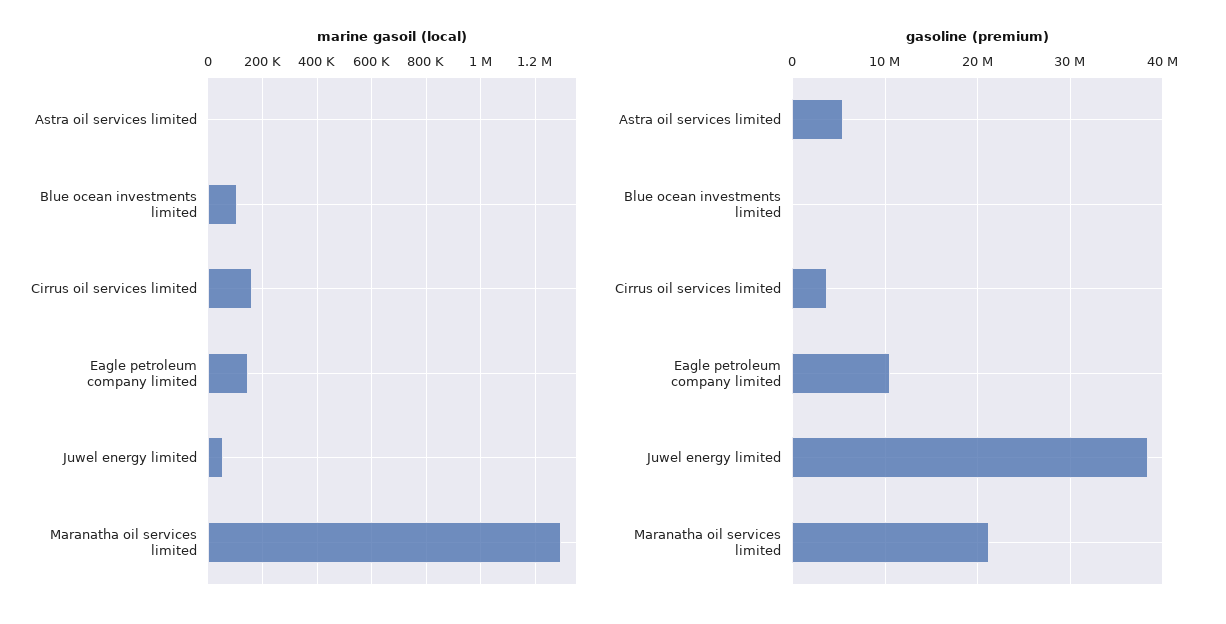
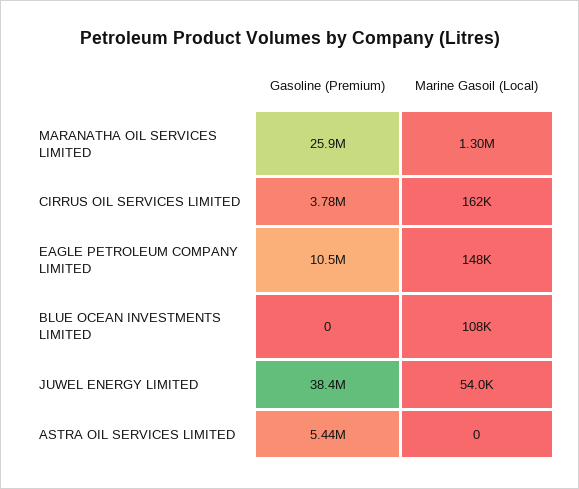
gasoline (premium), Maranatha oil services limited: 21000000 -> 25900000

